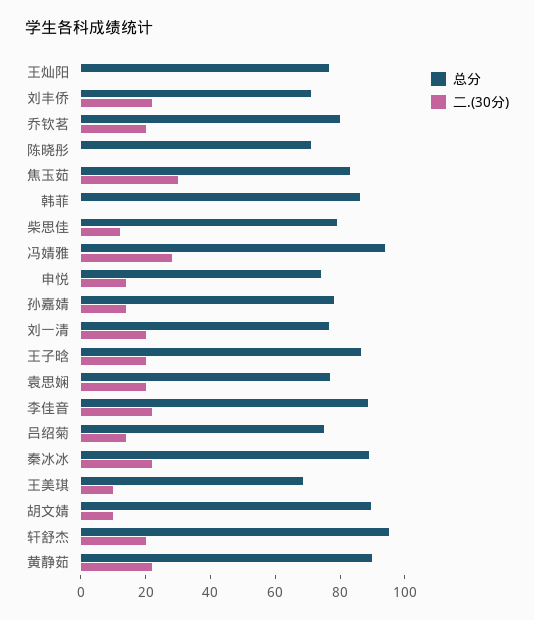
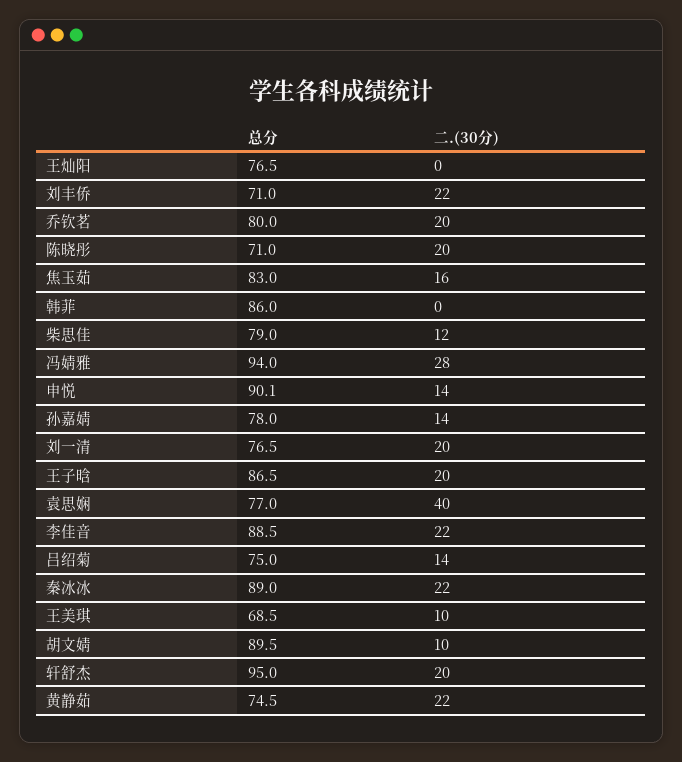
二.(30分), 陈晓彤: 0 -> 20
二.(30分), 焦玉茹: 30 -> 16
总分, 申悦: 75 -> 90.1
二.(30分), 袁思娴: 20 -> 40
总分, 黄静茹: 90 -> 74.5

